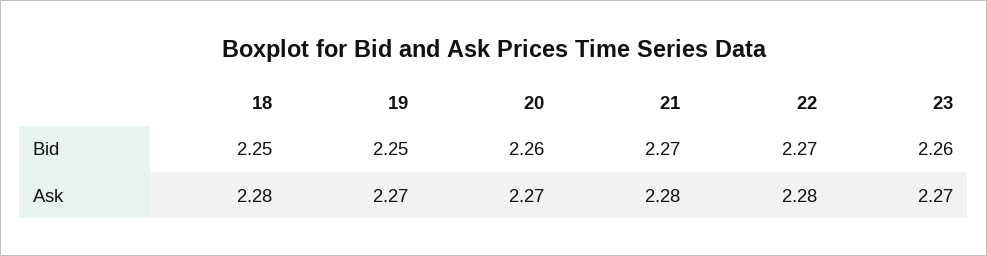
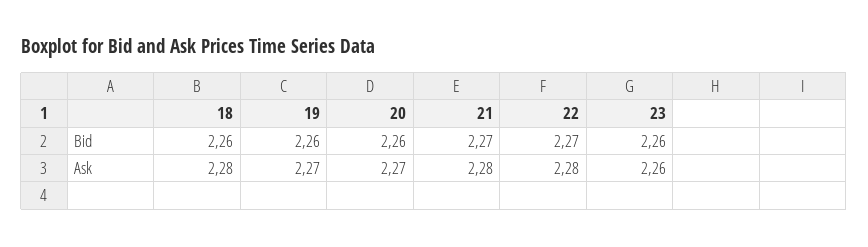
18, Bid: 2.25 -> 2.26
19, Bid: 2.25 -> 2.26
23, Ask: 2.27 -> 2.26

